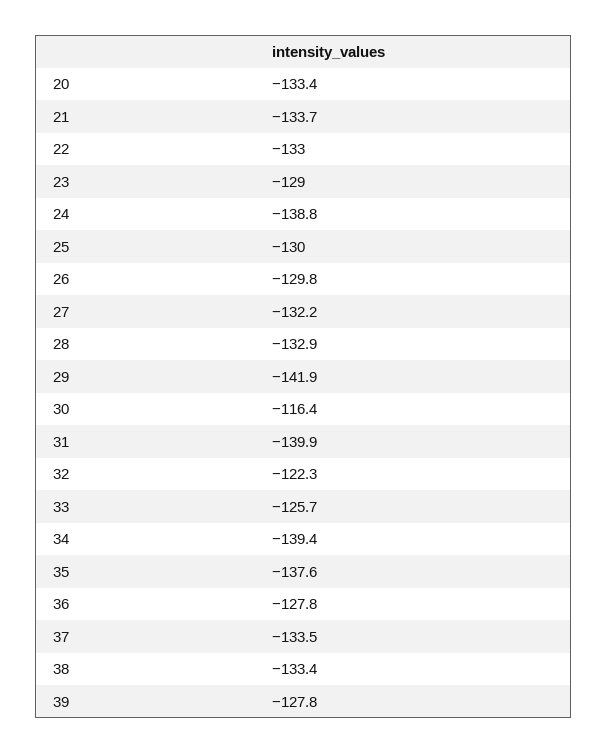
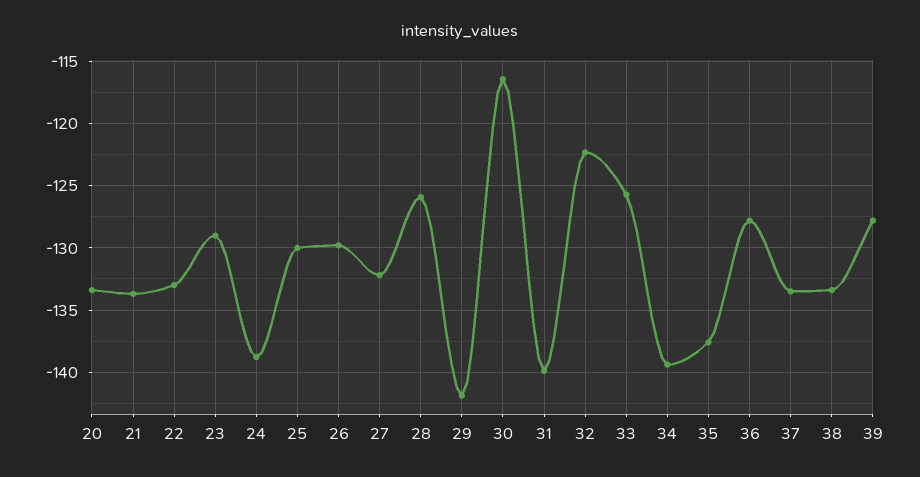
28: -132.9 -> -126

